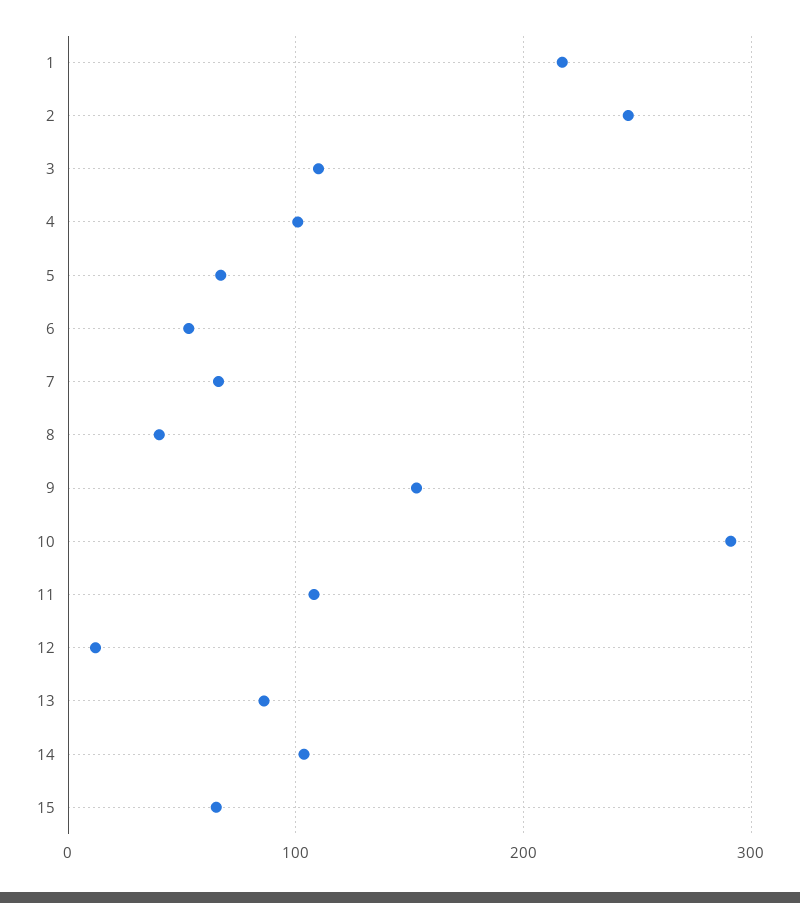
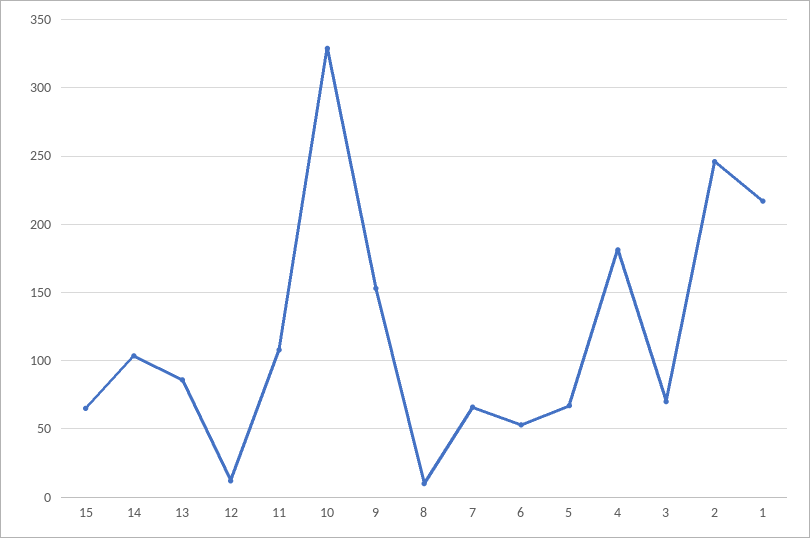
3: 110 -> 70
4: 100 -> 180
8: 40 -> 10
10: 290 -> 330

